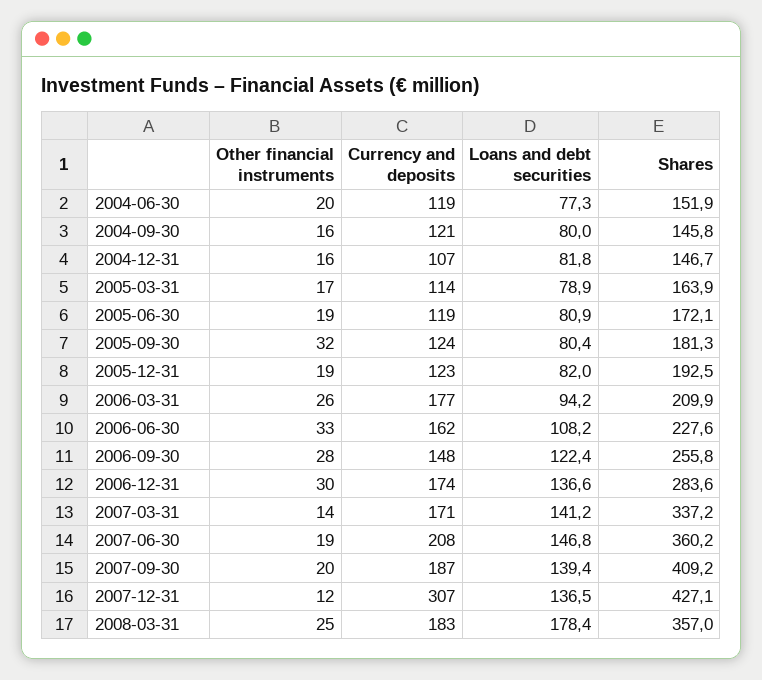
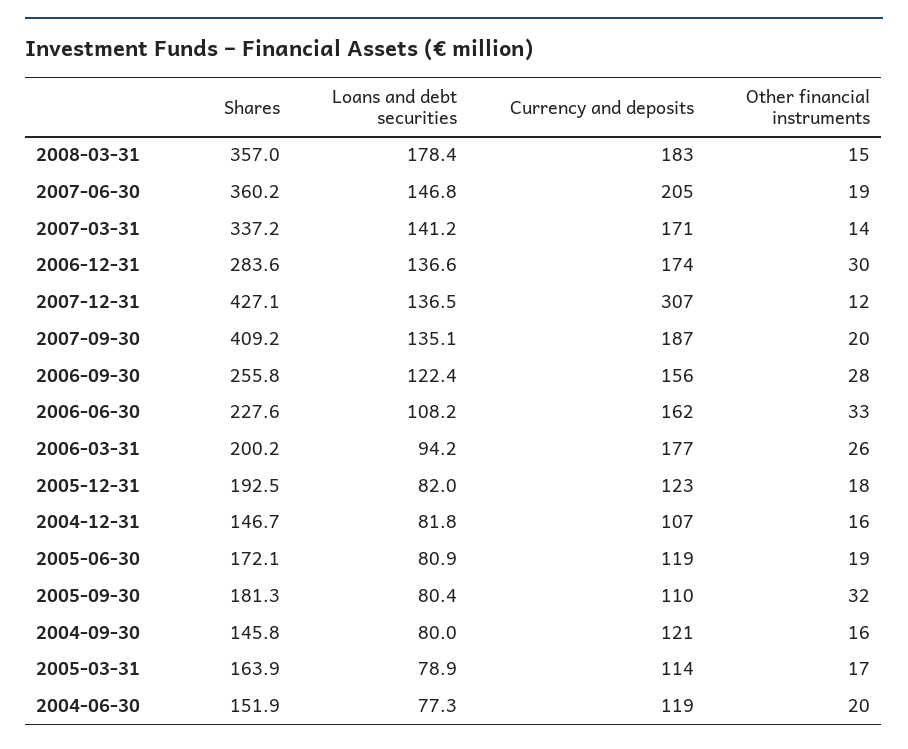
Currency and deposits, 2005-09-30: 124 -> 110
Other financial instruments, 2005-12-31: 19 -> 18
Shares, 2006-03-31: 209.9 -> 200.2
Currency and deposits, 2006-09-30: 148 -> 156
Currency and deposits, 2007-06-30: 208 -> 205
Loans and debt securities, 2007-09-30: 139.4 -> 135.1
Other financial instruments, 2008-03-31: 25 -> 15

